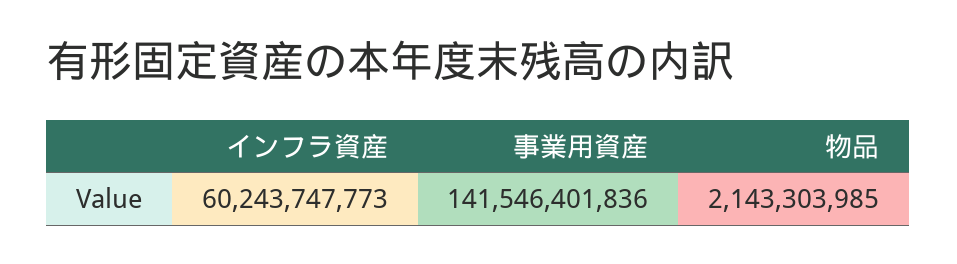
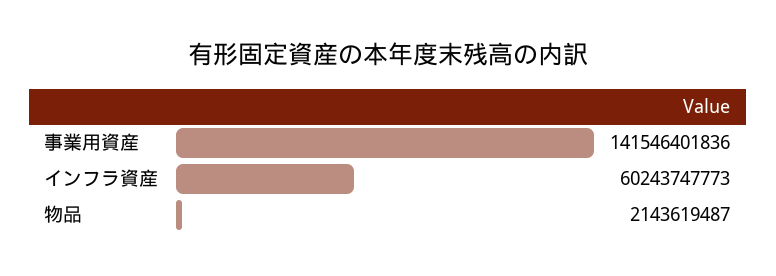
物品: 2143303985 -> 2143619487

